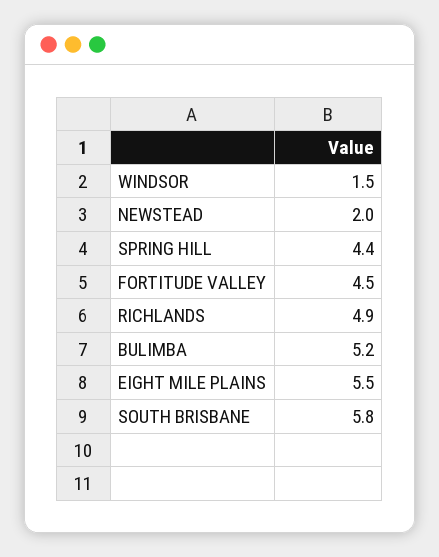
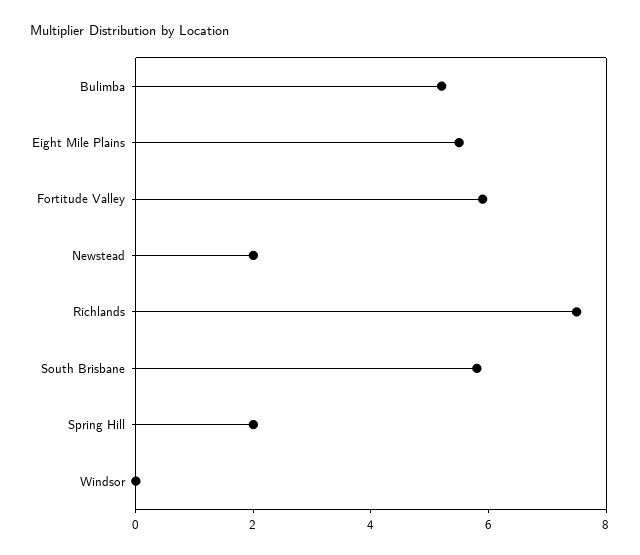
WINDSOR: 1.5 -> 0
SPRING HILL: 4.4 -> 2
FORTITUDE VALLEY: 4.5 -> 6
RICHLANDS: 4.9 -> 7.5

